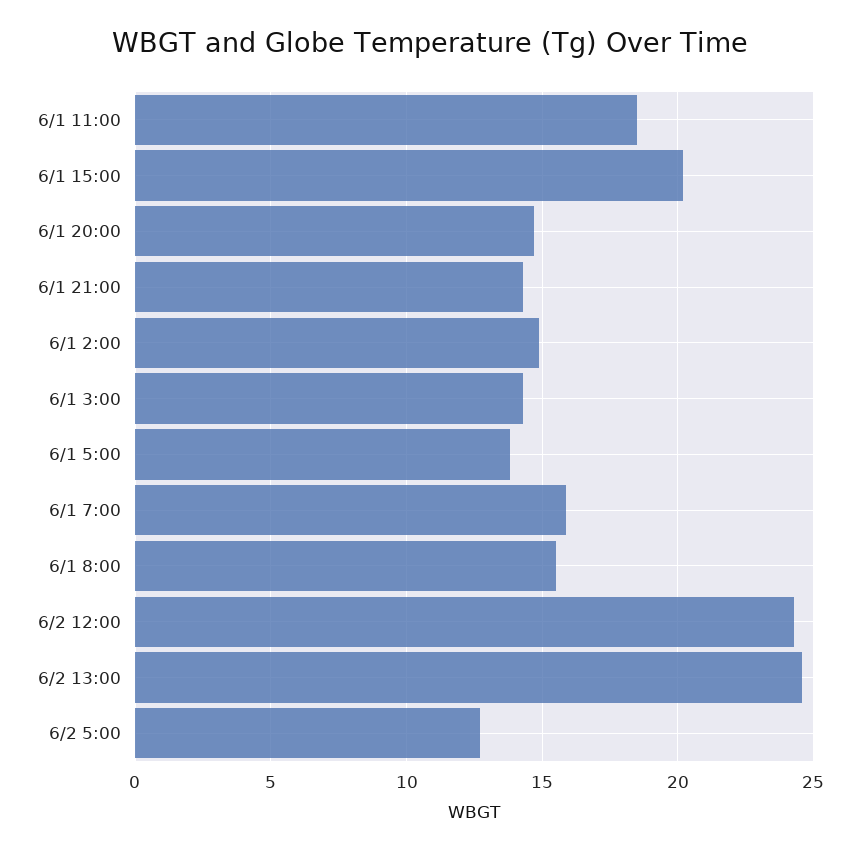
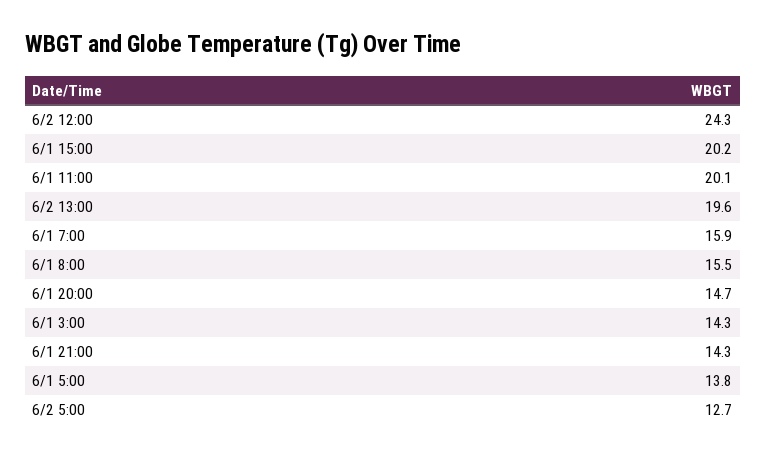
6/1 11:00: 18.5 -> 20.1
6/1 2:00: 15 -> none
6/2 13:00: 24.5 -> 19.6

